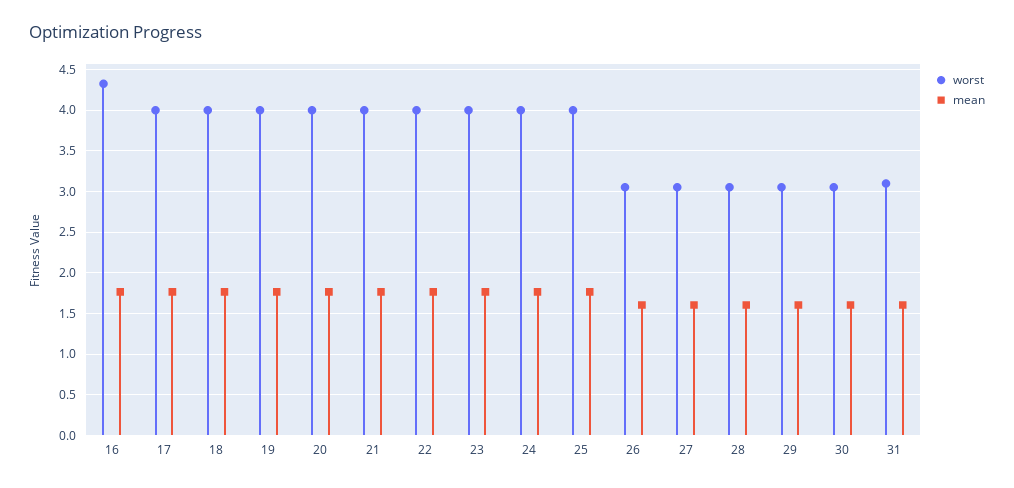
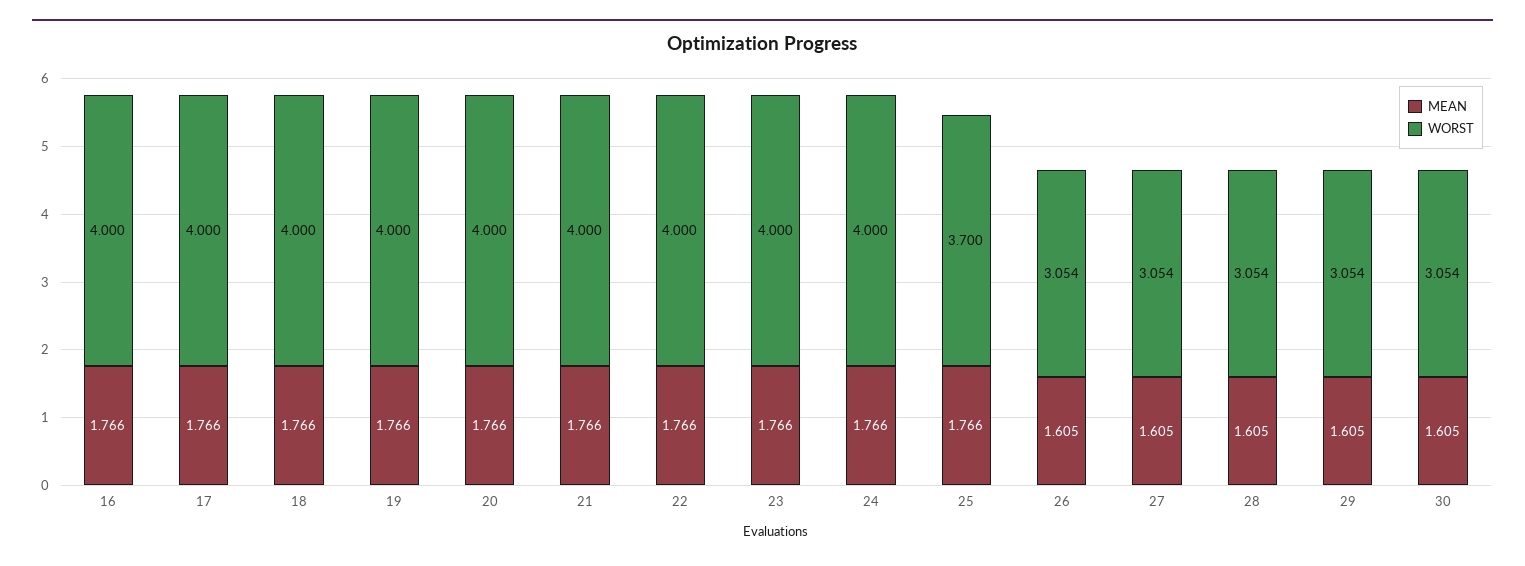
worst, 16: 4.3 -> 4
worst, 25: 4 -> 3.7
worst, 31: 3.1 -> none
mean, 31: 1.6 -> none

